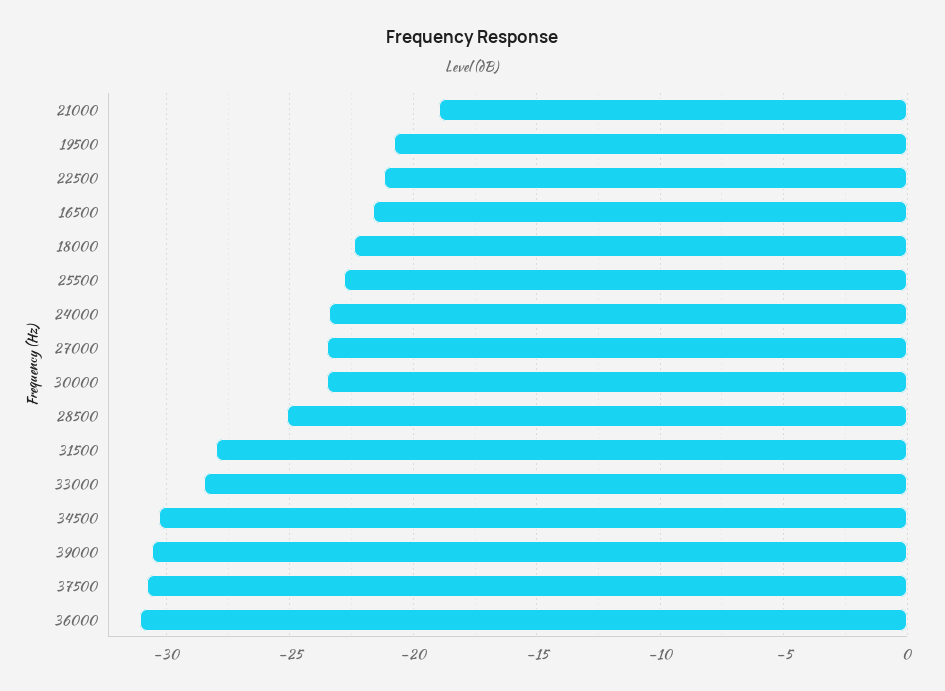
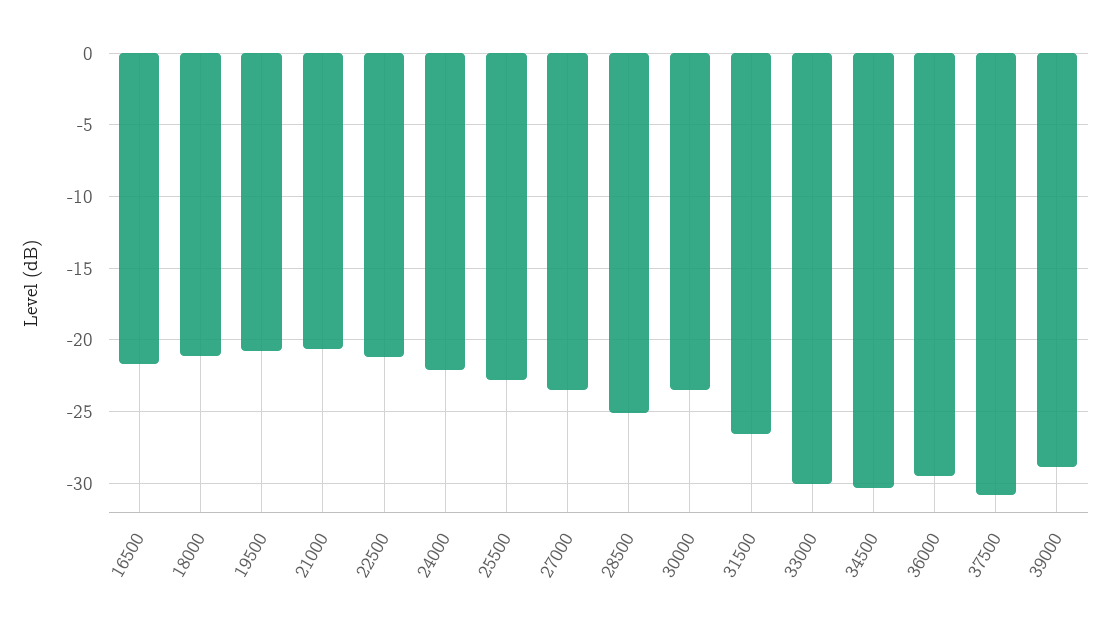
21000: -19 -> -20.5
18000: -22.5 -> -21
24000: -23.5 -> -22
31500: -28 -> -26.5
33000: -28.5 -> -30
39000: -30.5 -> -29
36000: -31 -> -29.5

